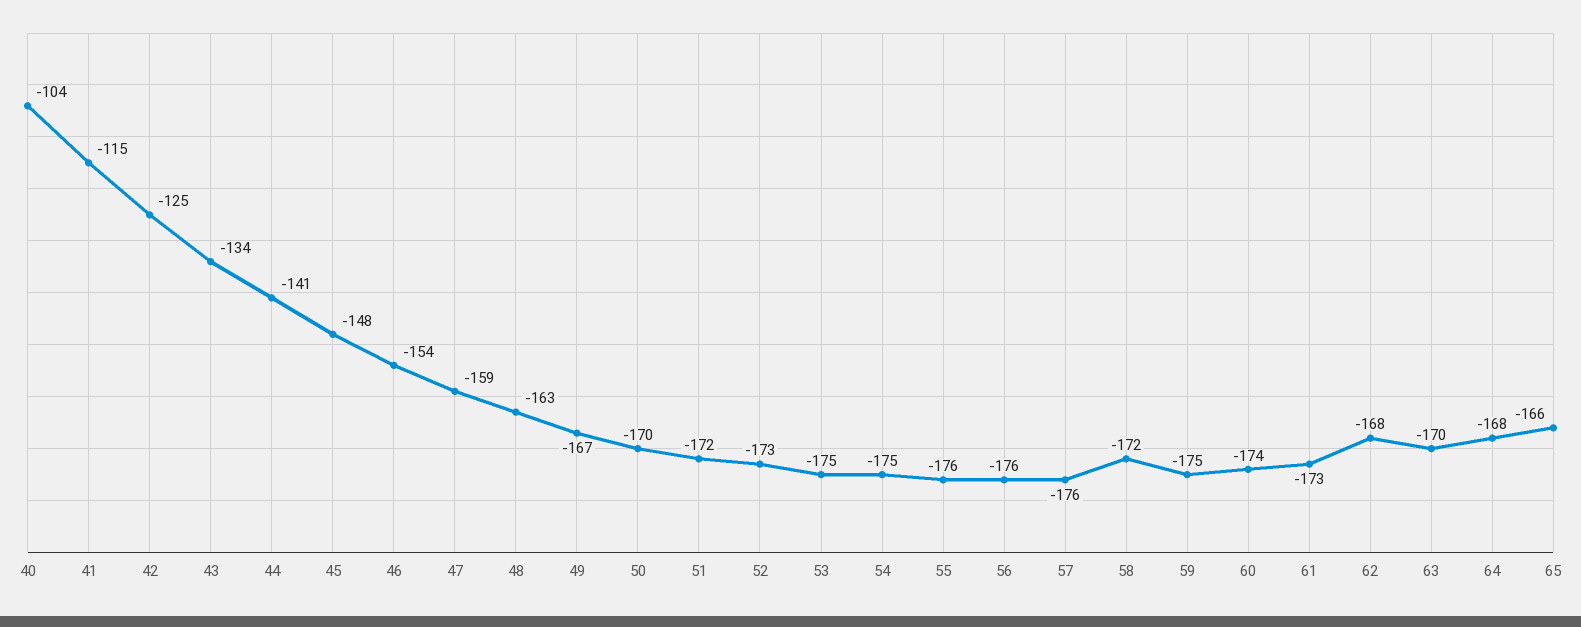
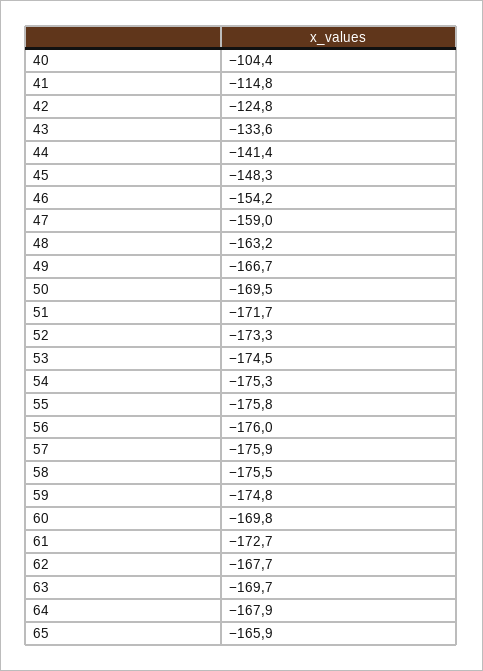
58: -172 -> -175.5
60: -174 -> -169.8

